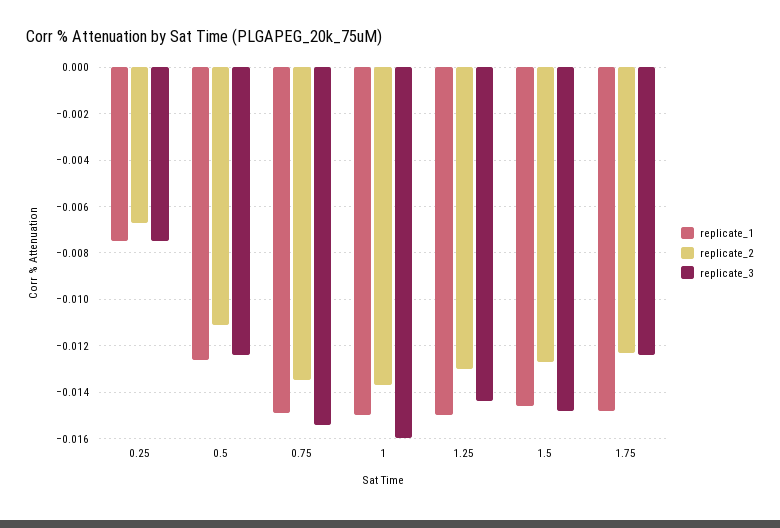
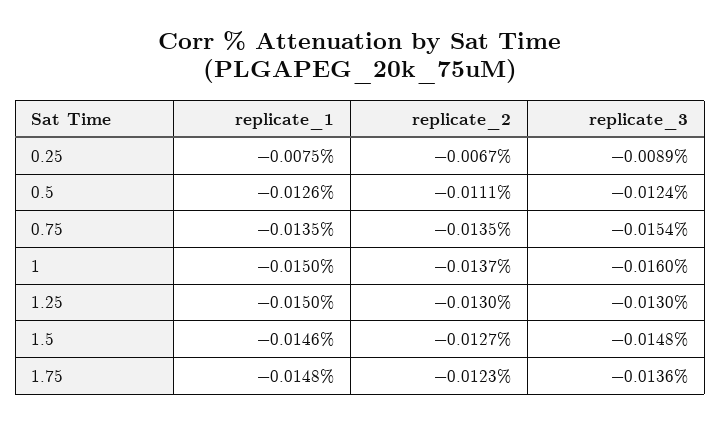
replicate_3, 0.25: -0.0075 -> -0.0089
replicate_1, 0.75: -0.015 -> -0.0135
replicate_3, 1.25: -0.0145 -> -0.013
replicate_3, 1.75: -0.0125 -> -0.0136

